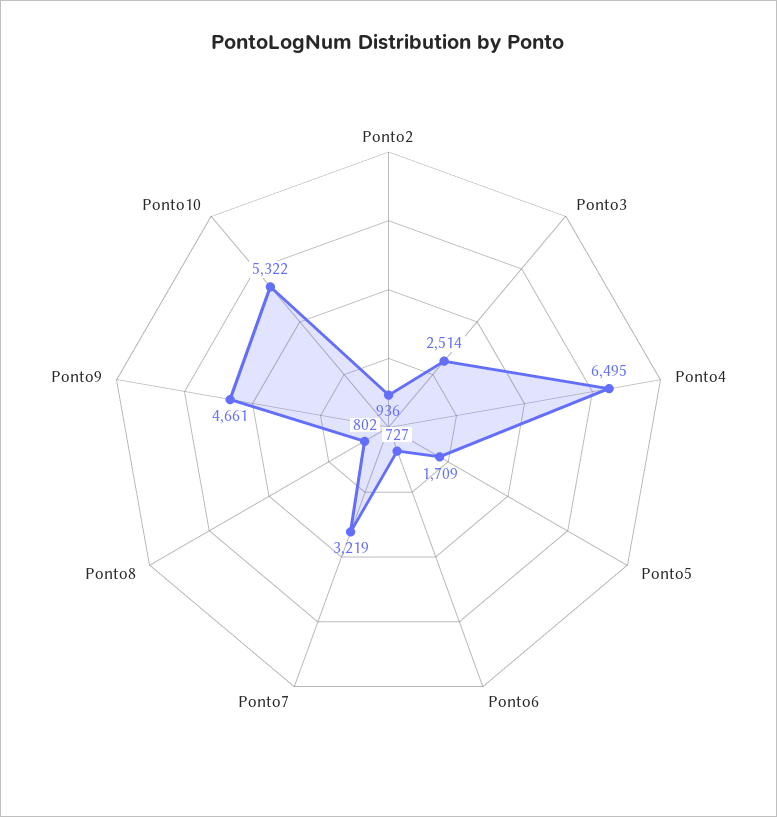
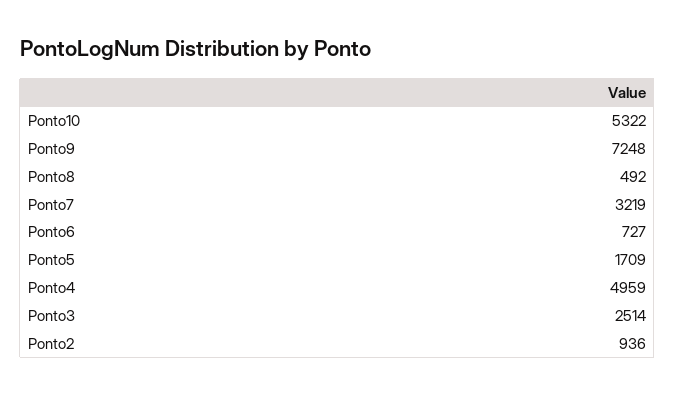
Ponto4: 6495 -> 4959
Ponto8: 802 -> 492
Ponto9: 4661 -> 7248

